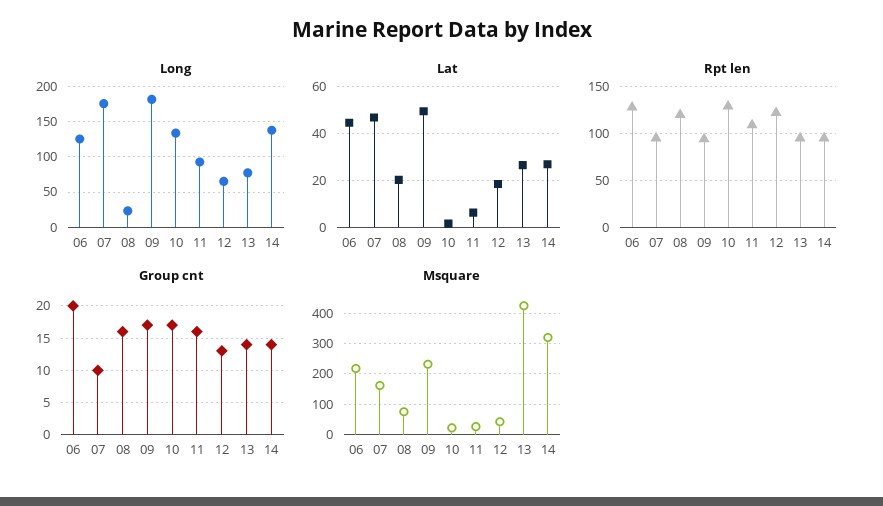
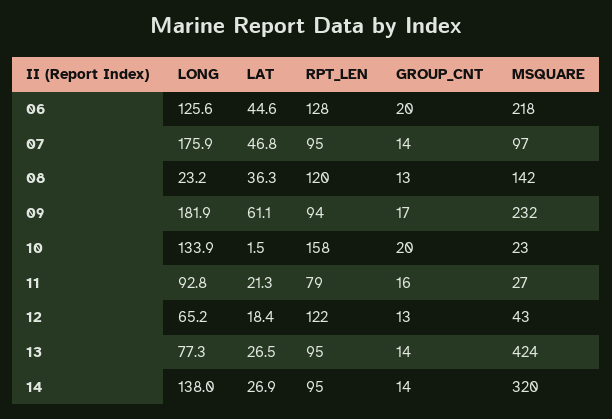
Lat, 08: 20 -> 36.3
Lat, 09: 50 -> 61.1
Lat, 11: 5 -> 21.3
Rpt len, 10: 130 -> 158
Rpt len, 11: 110 -> 79
Group cnt, 07: 10 -> 14
Group cnt, 08: 16 -> 13
Group cnt, 10: 17 -> 20
Msquare, 07: 160 -> 97
Msquare, 08: 80 -> 142

